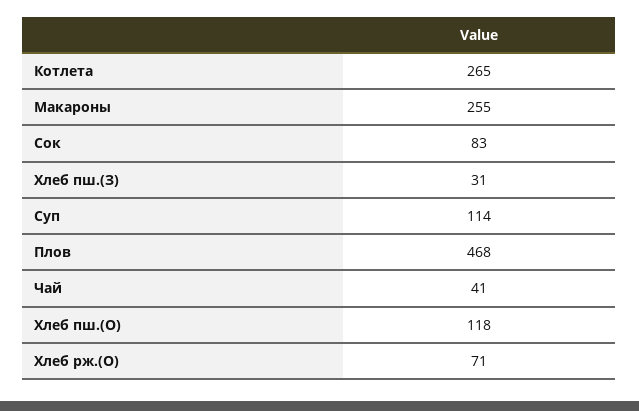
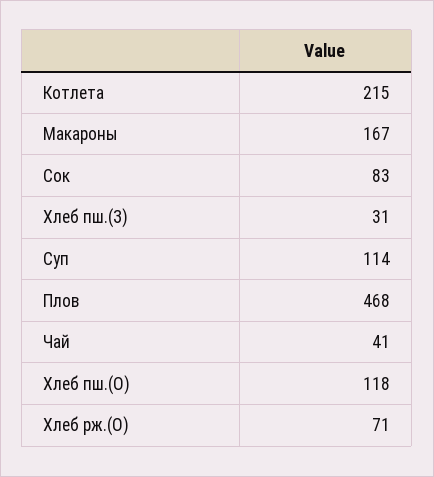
Котлета: 265 -> 215
Макароны: 255 -> 167

